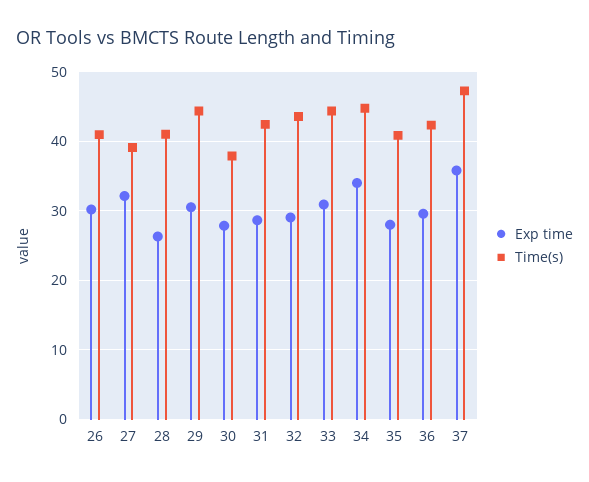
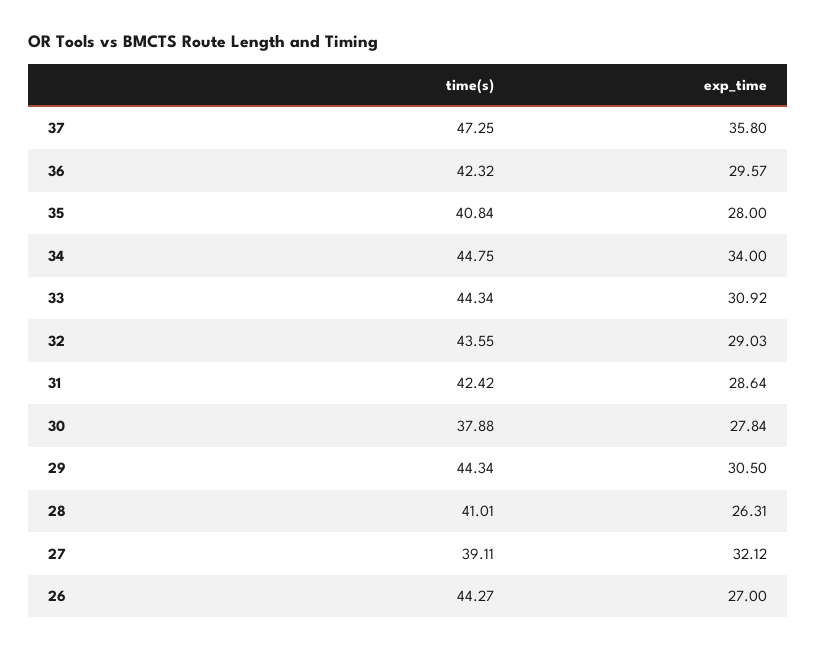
Exp time, 26: 30 -> 27
Time(s), 26: 41 -> 44.27

